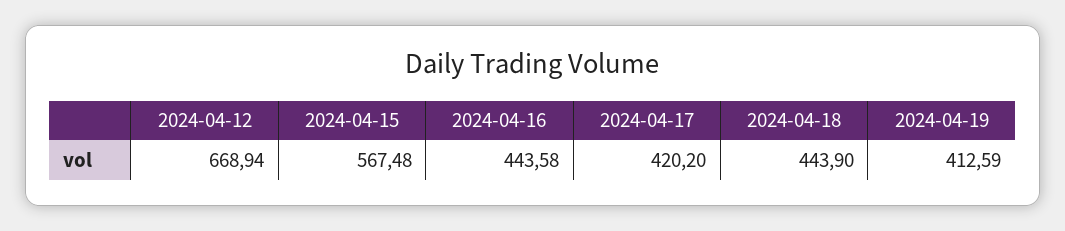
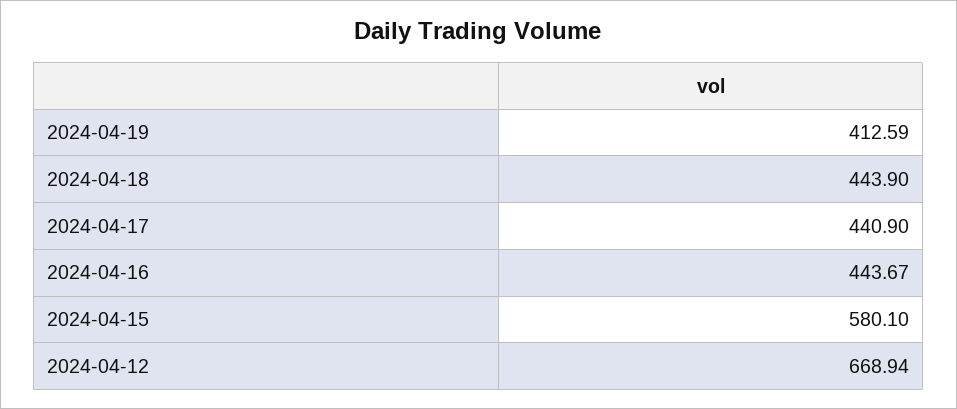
2024-04-15: 567.48 -> 580.1
2024-04-16: 443.58 -> 443.67
2024-04-17: 420.2 -> 440.9

